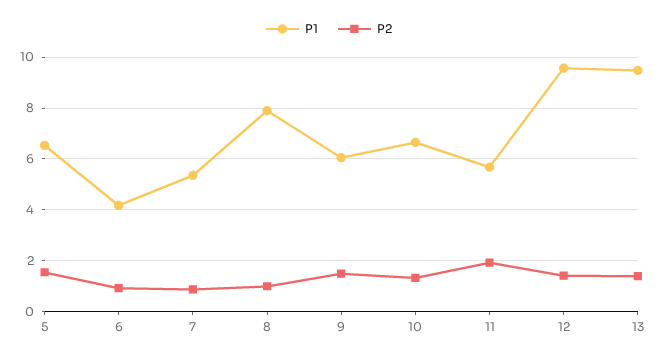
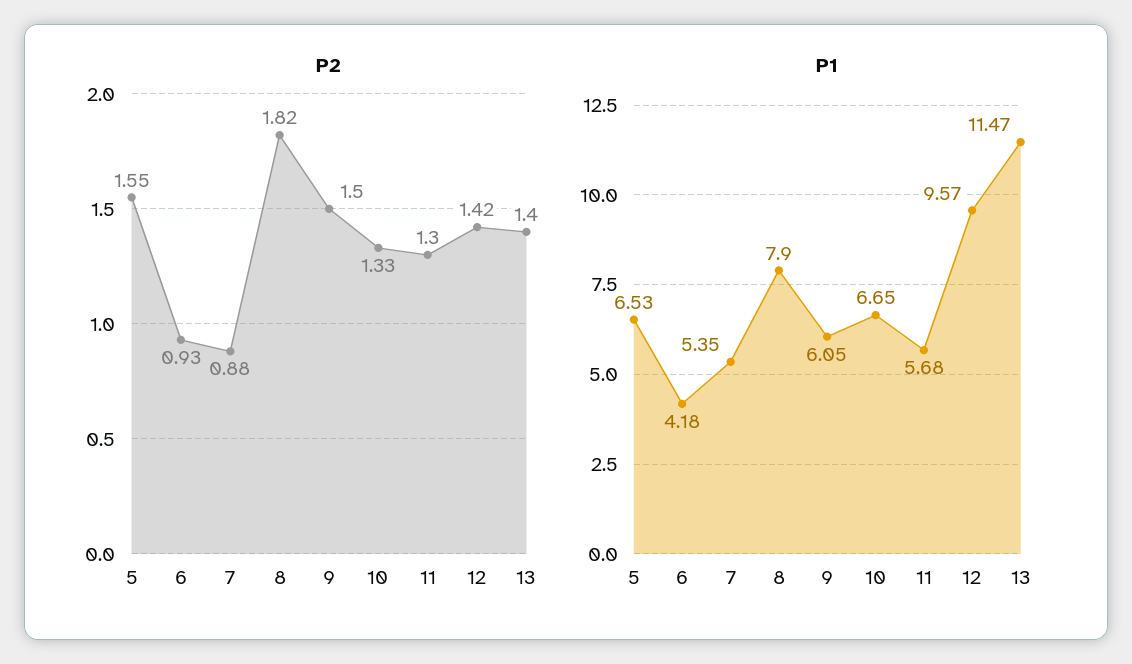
P2, 8: 1 -> 1.82
P2, 11: 2 -> 1.3
P1, 13: 9.5 -> 11.47

